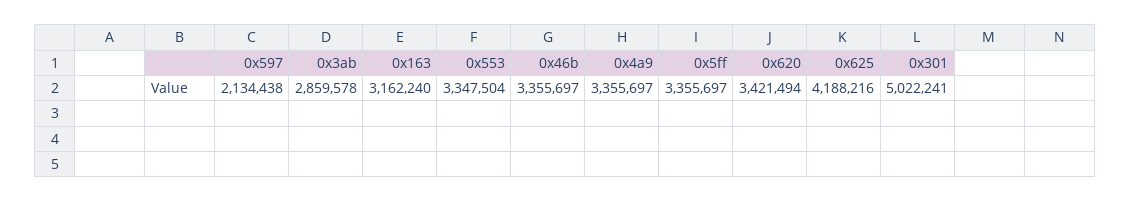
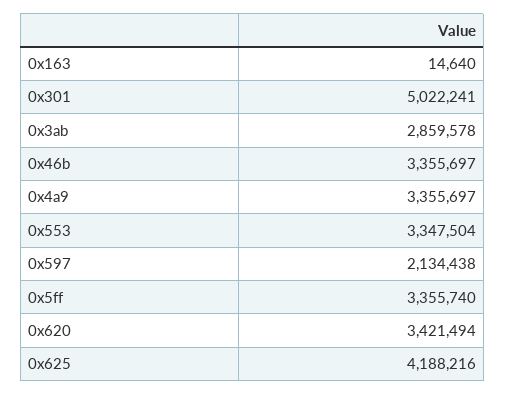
0x163: 3162240 -> 14640
0x5ff: 3355697 -> 3355740

